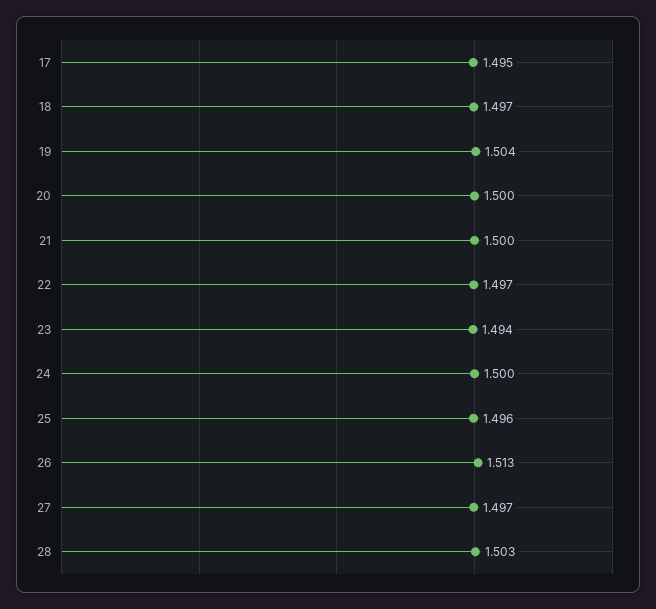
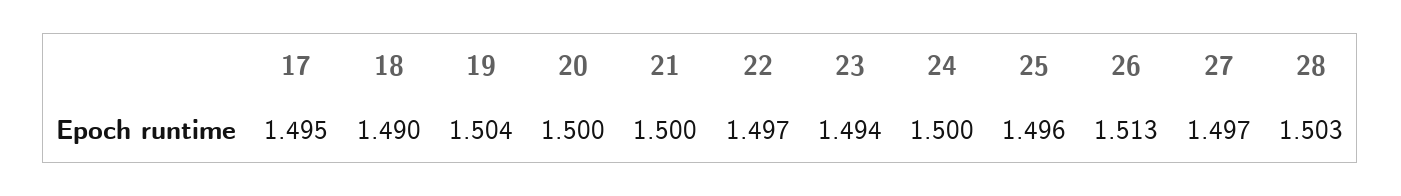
18: 1.497 -> 1.49

